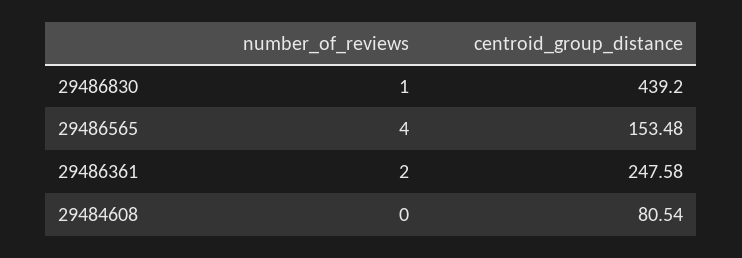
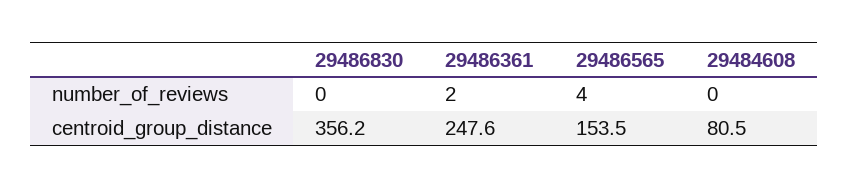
number_of_reviews, 29486830: 1 -> 0
centroid_group_distance, 29486830: 439.2 -> 356.2

